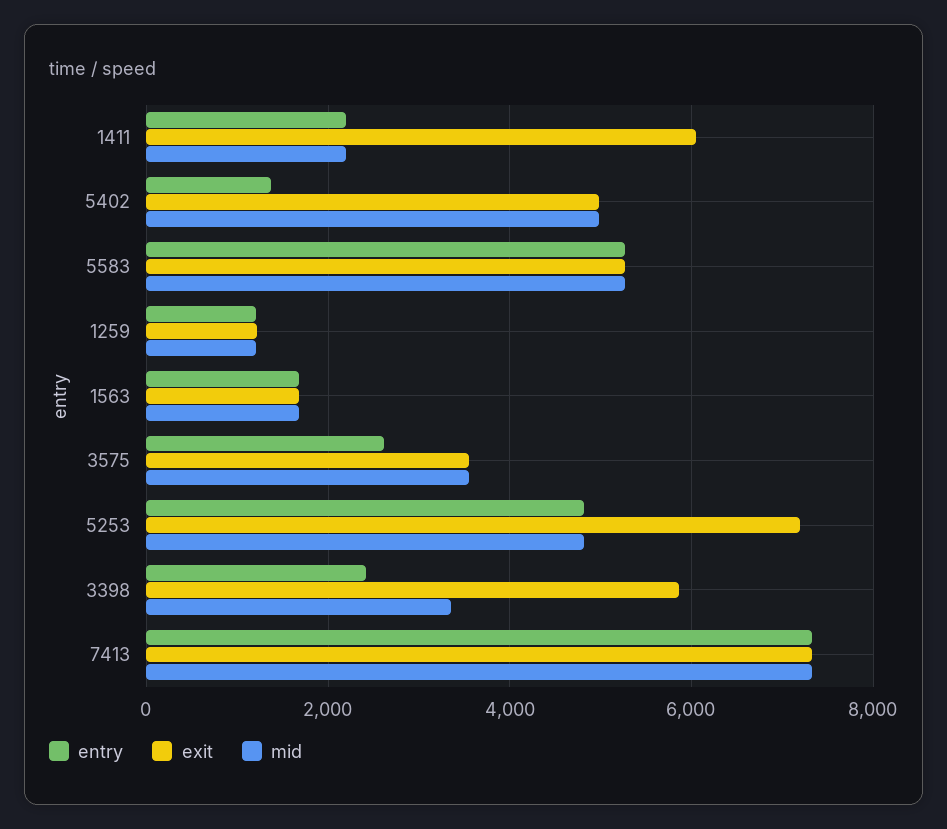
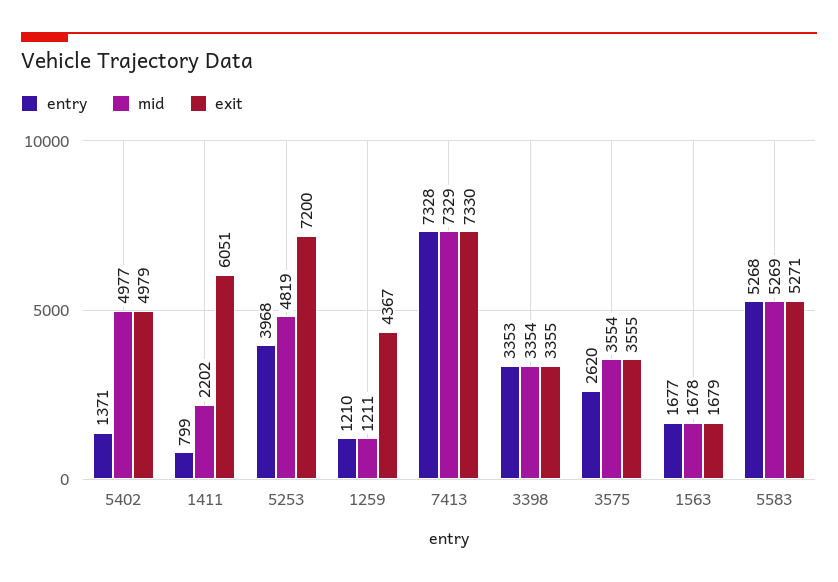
entry, 1411: 2200 -> 799
exit, 1259: 1200 -> 4367
entry, 5253: 4800 -> 3968
entry, 3398: 2400 -> 3353
exit, 3398: 5800 -> 3355

